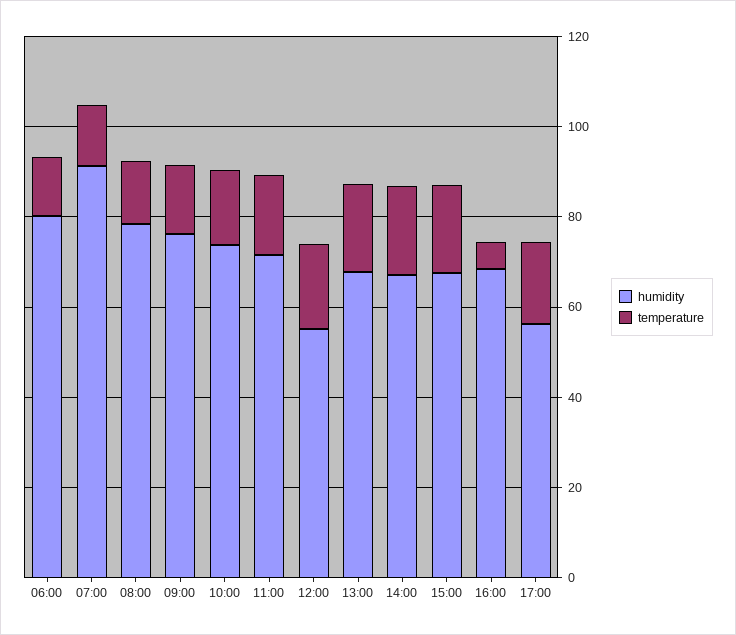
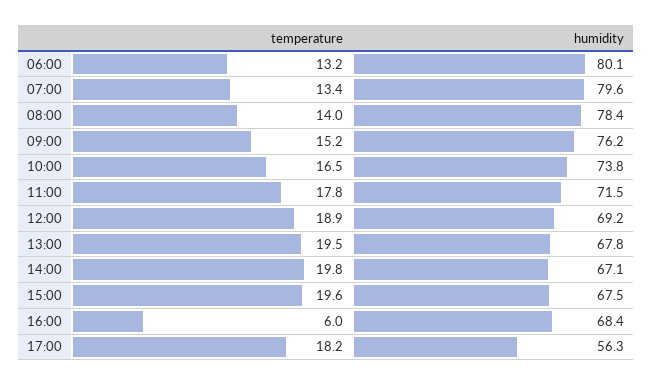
humidity, 07:00: 90 -> 79.6
humidity, 12:00: 55 -> 69.2

